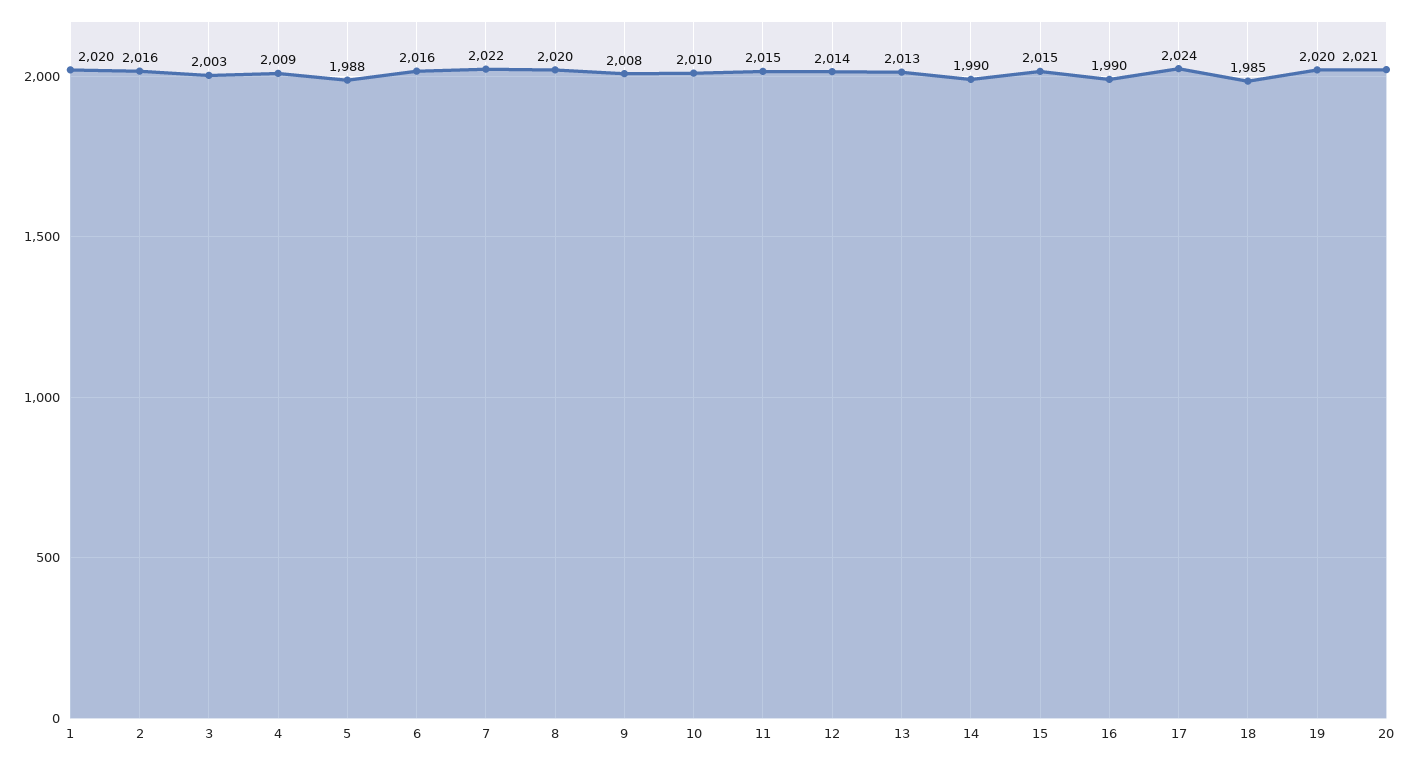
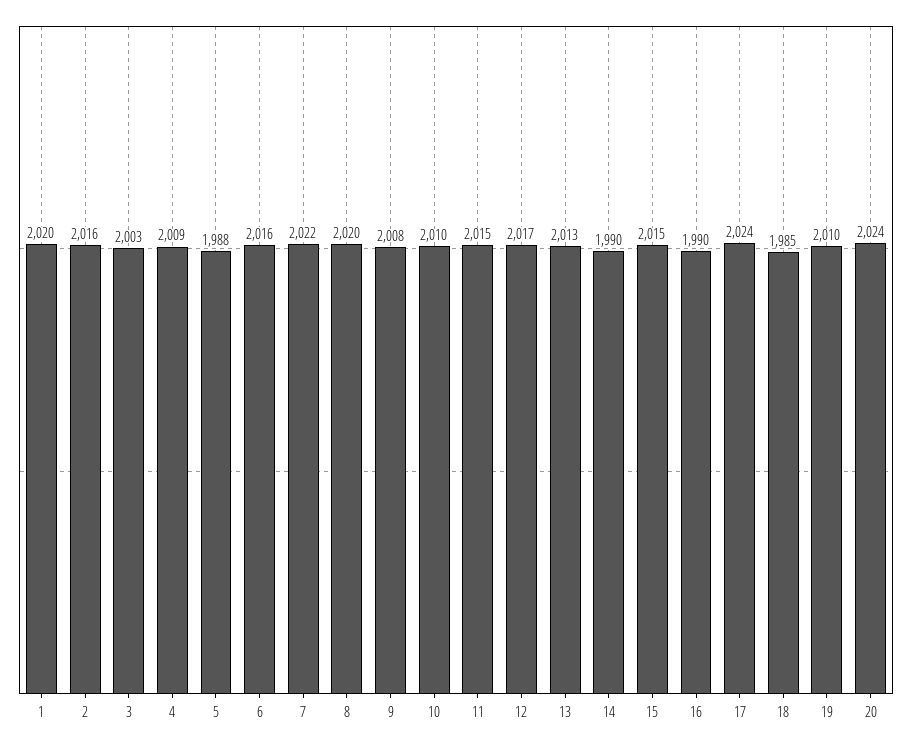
12: 2014 -> 2017
19: 2020 -> 2010
20: 2021 -> 2024

